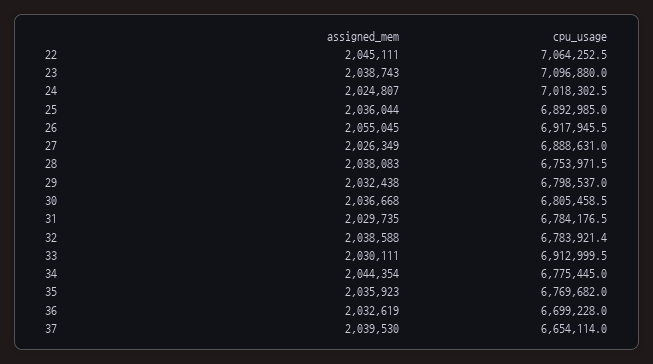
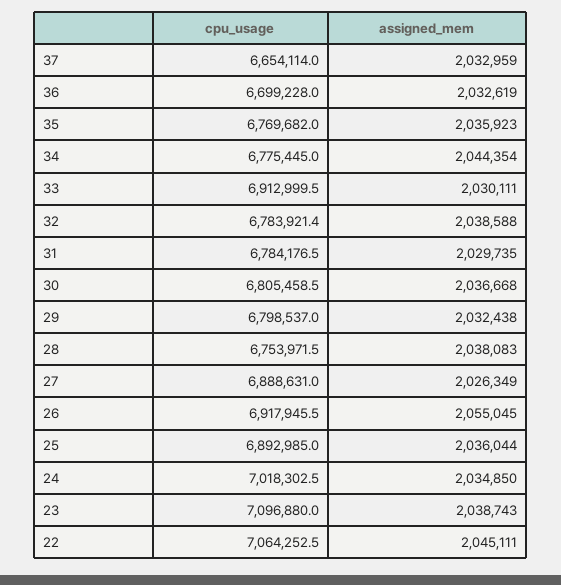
assigned_mem, 24: 2024807 -> 2034850
assigned_mem, 37: 2039530 -> 2032959

